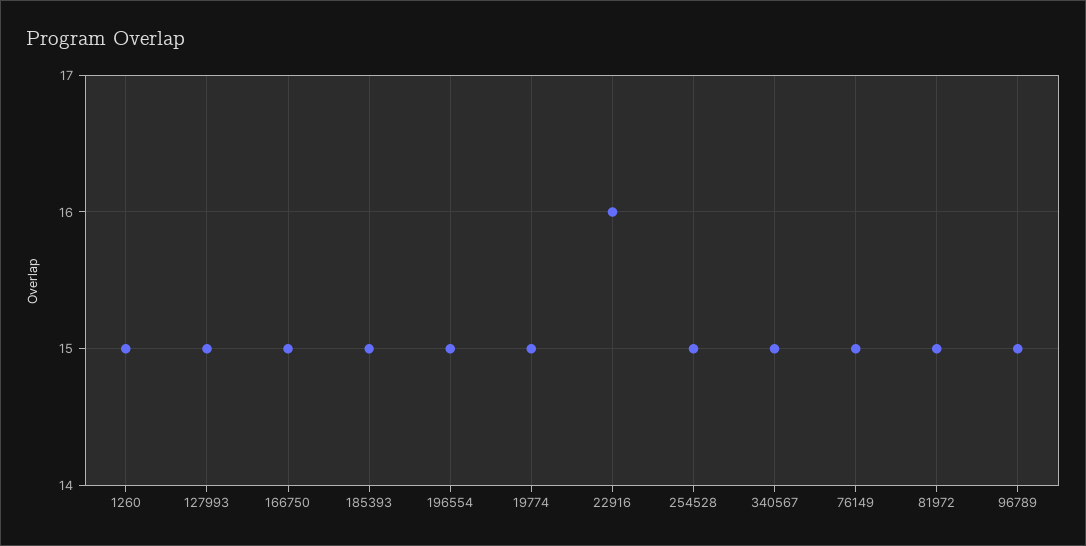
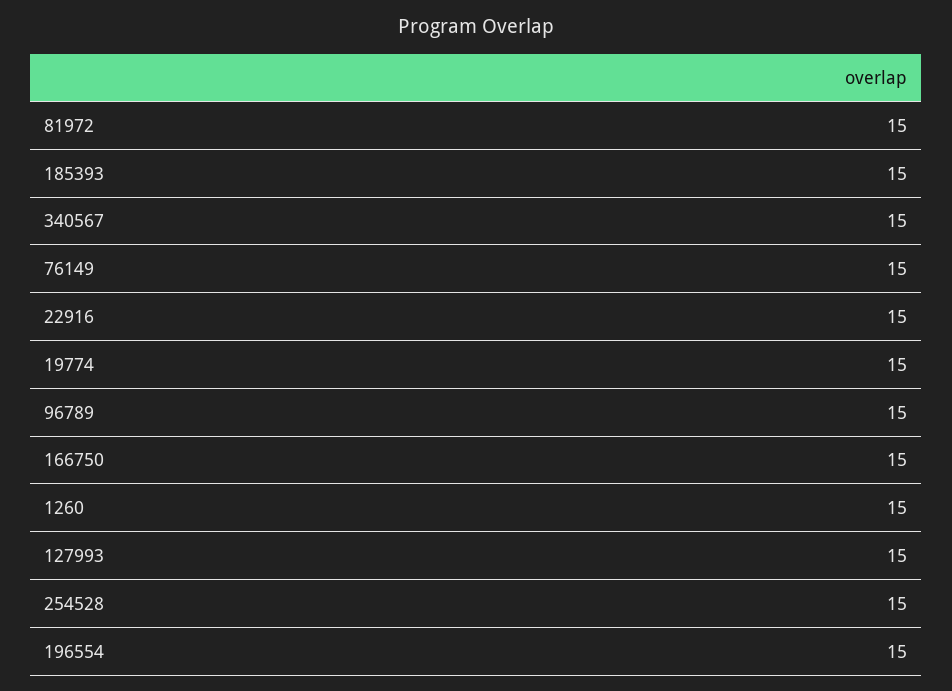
22916: 16 -> 15

